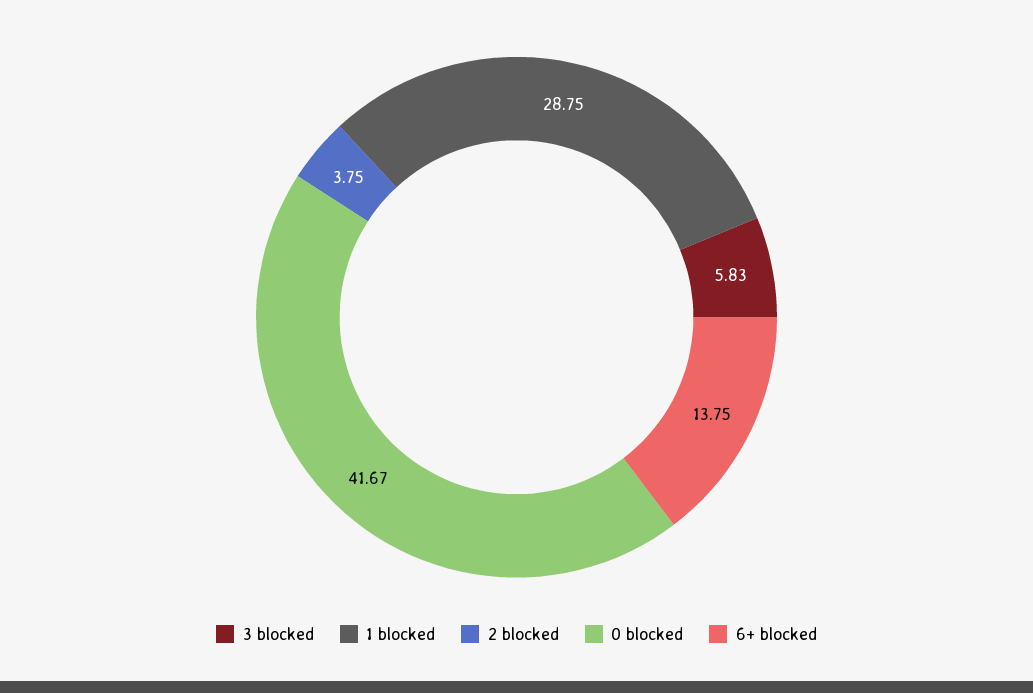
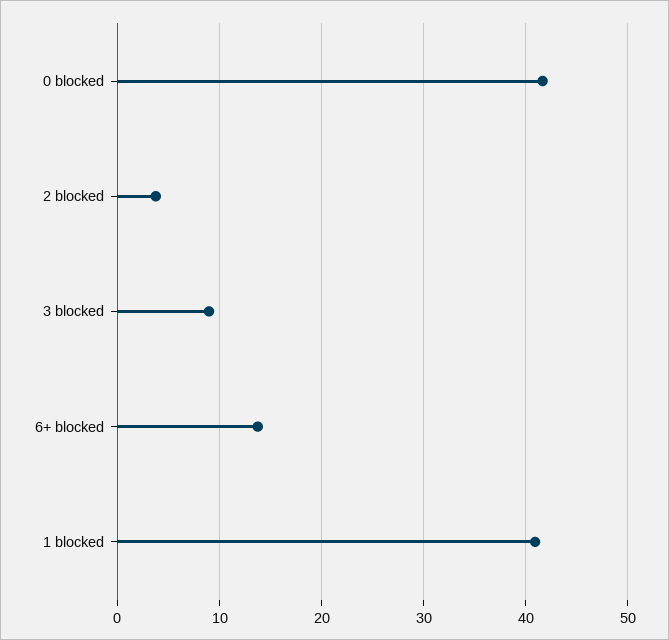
3 blocked: 5.83 -> 9
1 blocked: 28.75 -> 41

